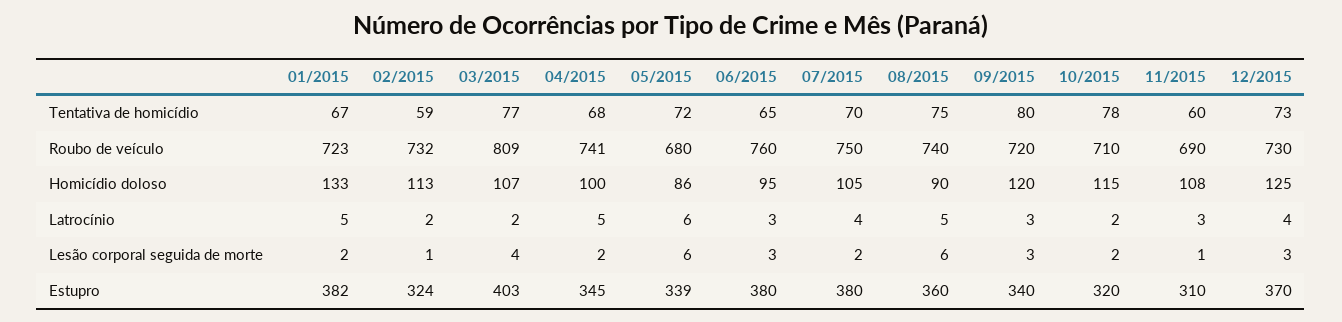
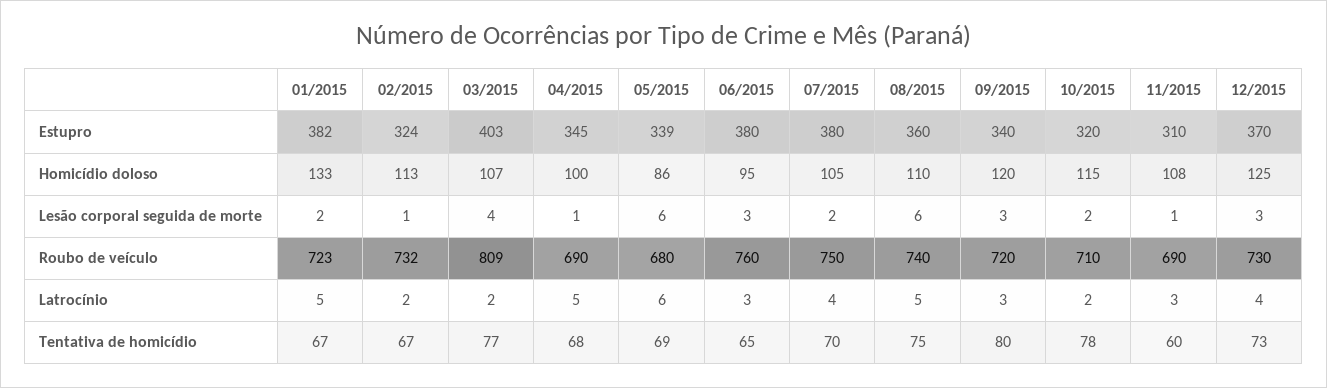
02/2015, Tentativa de homicídio: 59 -> 67
05/2015, Tentativa de homicídio: 72 -> 69
04/2015, Roubo de veículo: 741 -> 690
08/2015, Homicídio doloso: 90 -> 110
04/2015, Lesão corporal seguida de morte: 2 -> 1

